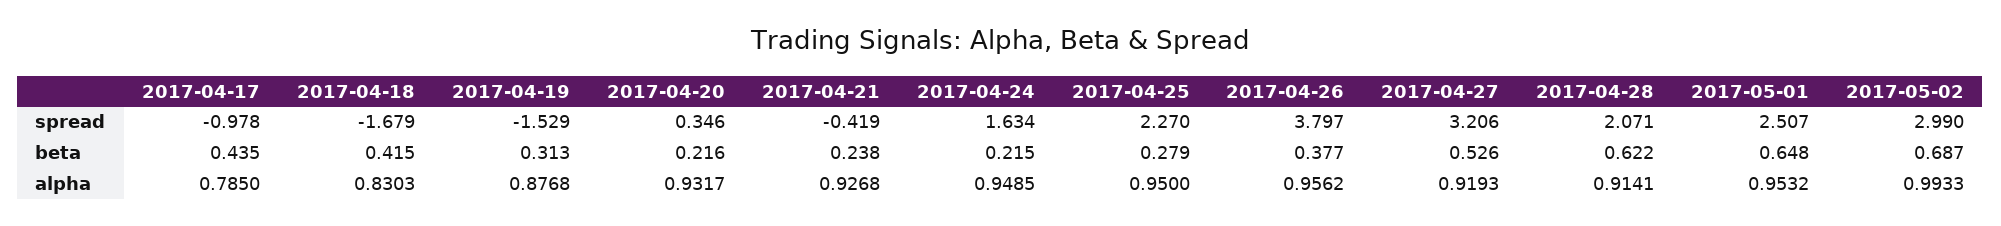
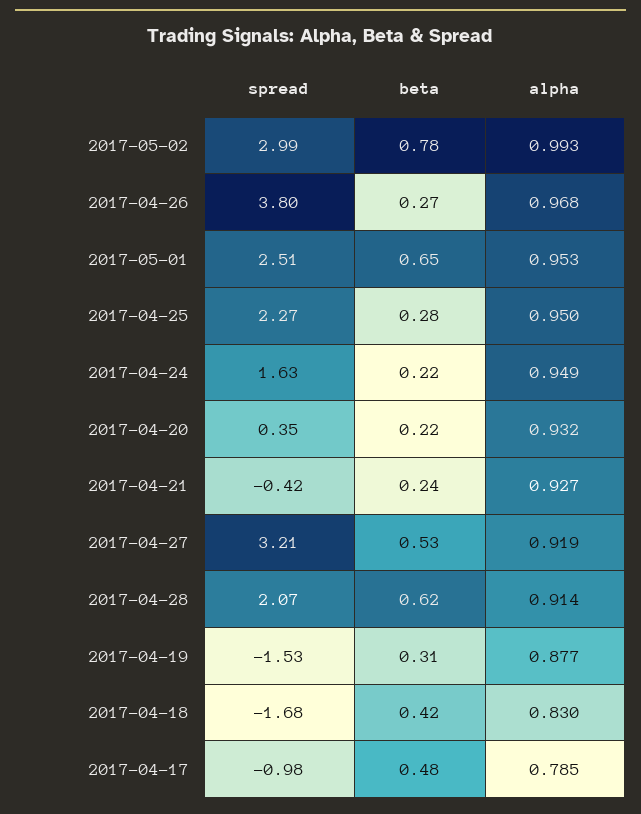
2017-04-17, beta: 0.435 -> 0.48
2017-04-26, beta: 0.377 -> 0.27
2017-05-02, beta: 0.687 -> 0.78
2017-04-26, alpha: 0.9562 -> 0.968

